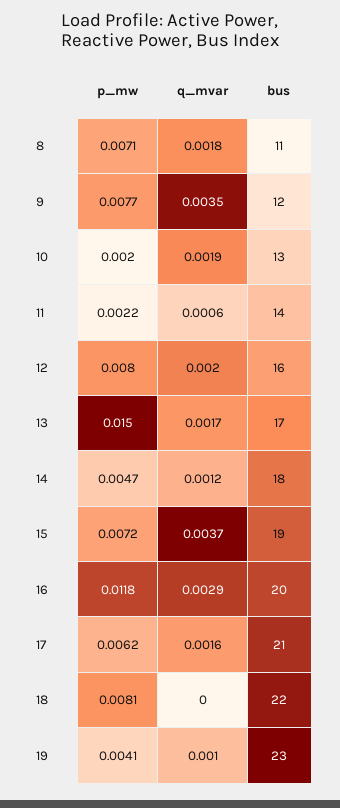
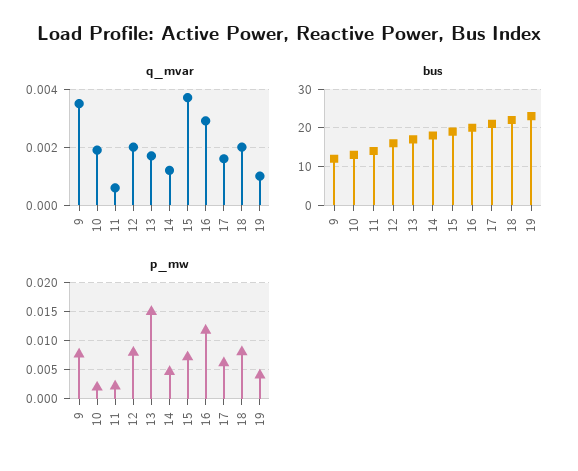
p_mw, 8: 0.0071 -> none
q_mvar, 8: 0.0018 -> none
bus, 8: 11 -> none
q_mvar, 18: 0 -> 0.002

